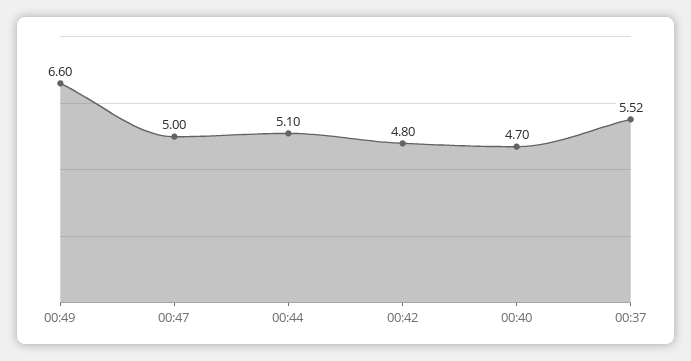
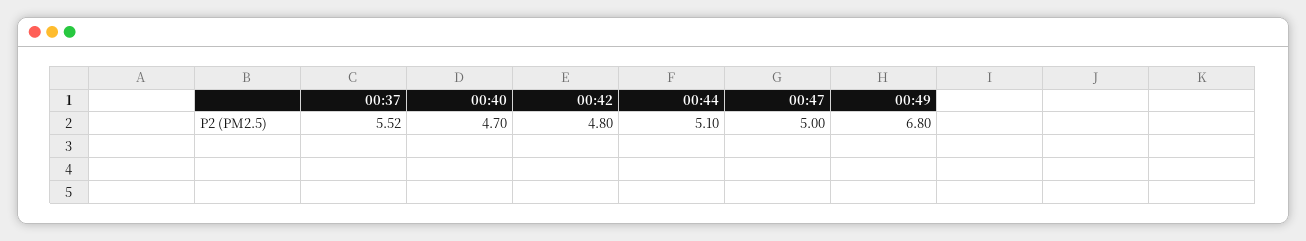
00:49: 6.6 -> 6.8

